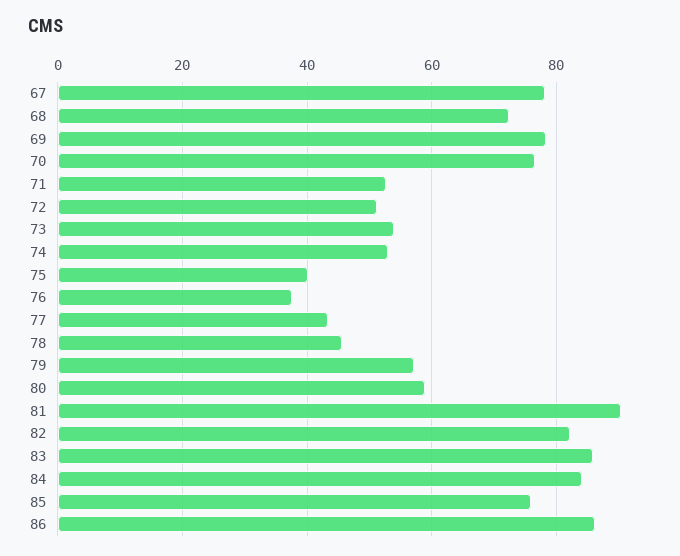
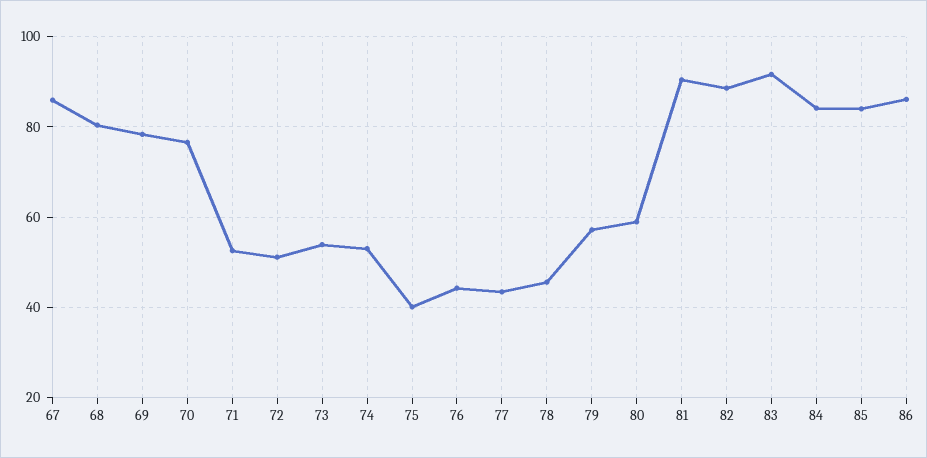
67: 78 -> 86
68: 72 -> 80
76: 38 -> 44
82: 82 -> 88
83: 86 -> 92
85: 76 -> 84

